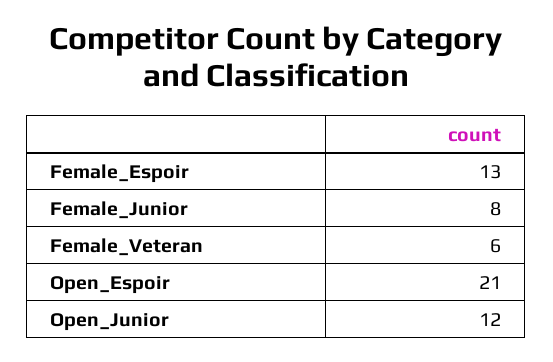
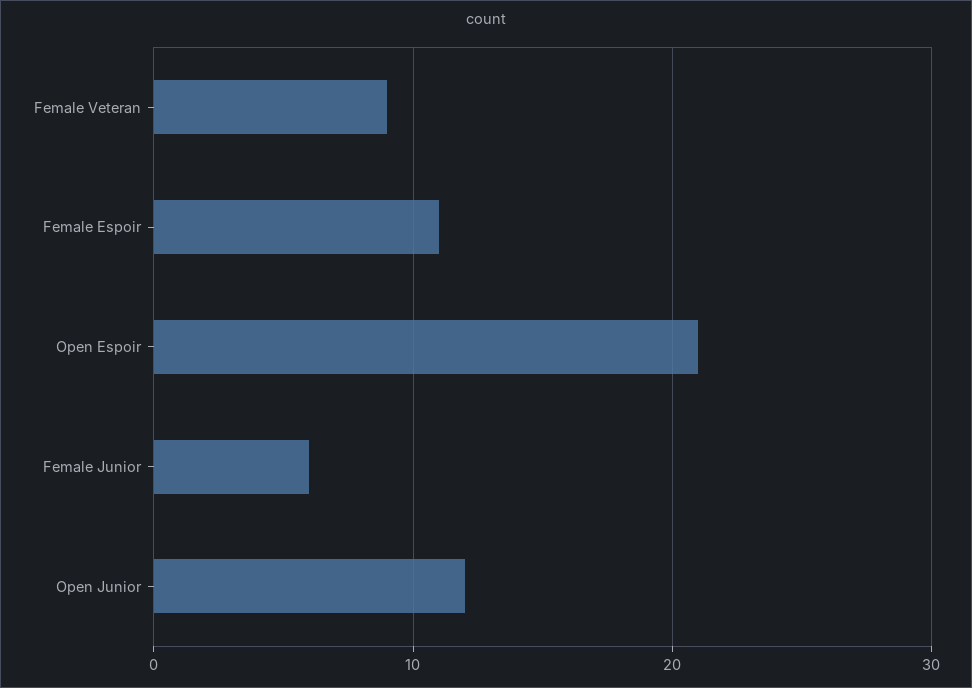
Female_Espoir: 13 -> 11
Female_Junior: 8 -> 6
Female_Veteran: 6 -> 9

